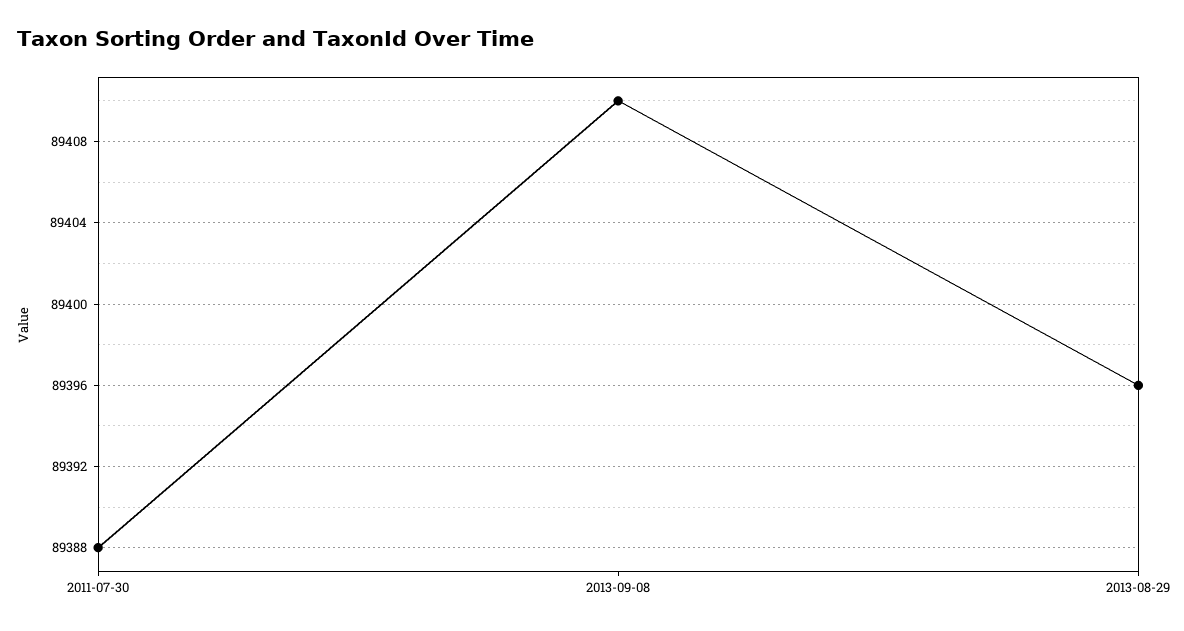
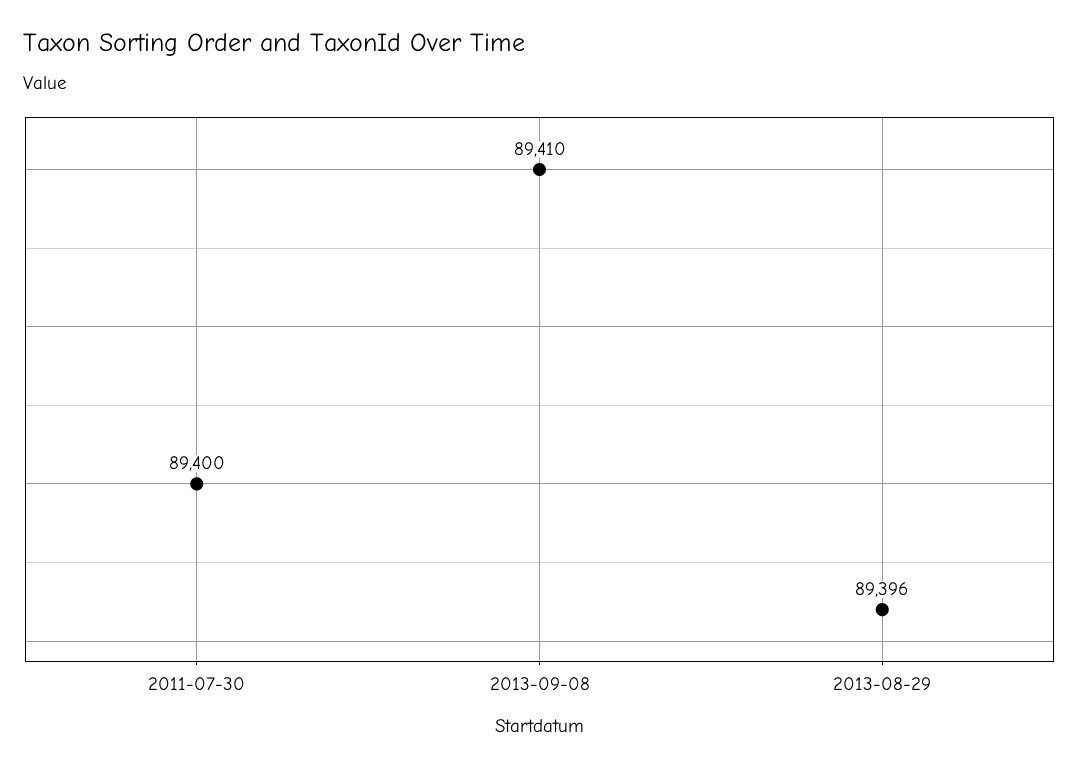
2011-07-30: 89388 -> 89400

